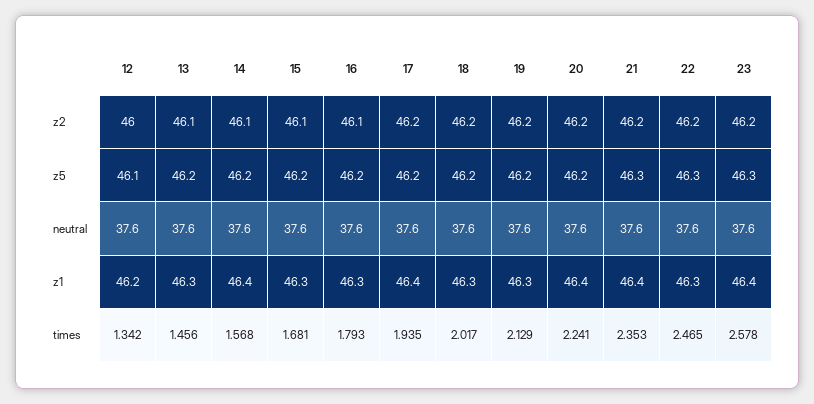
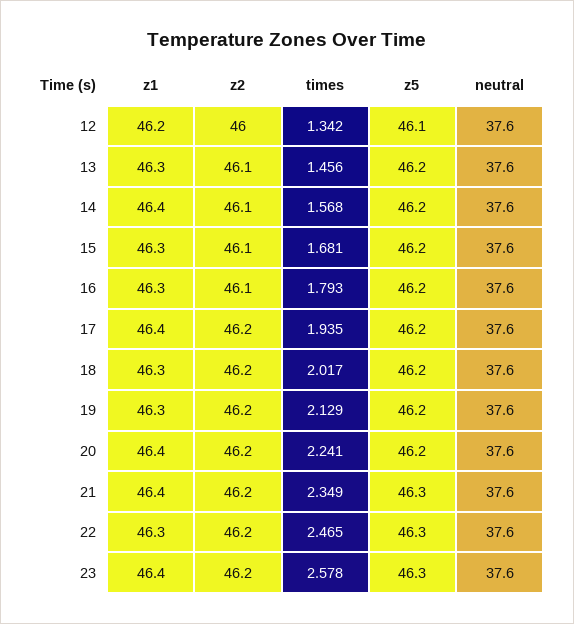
21, times: 2.353 -> 2.349

